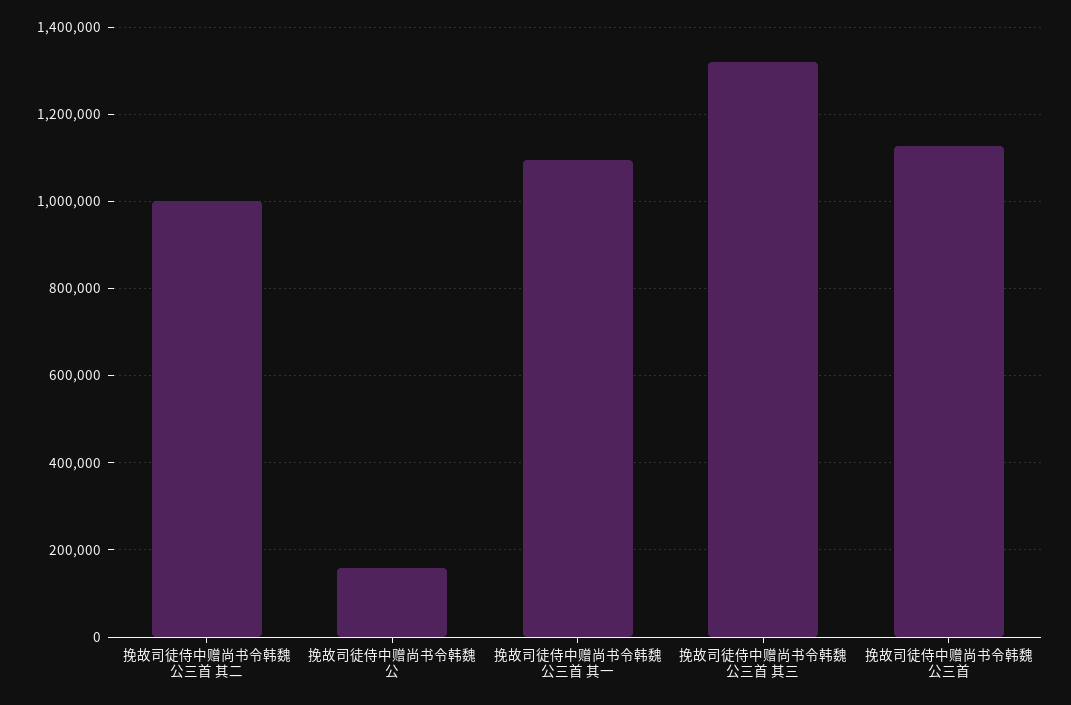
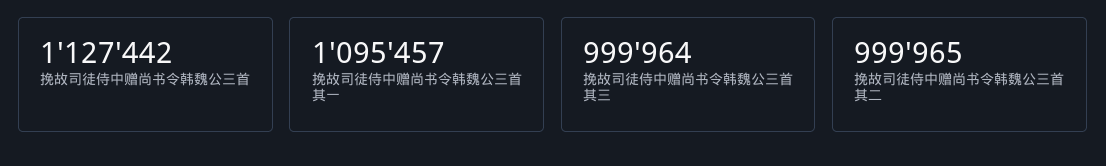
挽故司徒侍中赠尚书令韩魏公: 160000 -> none
挽故司徒侍中赠尚书令韩魏公三首 其三: 1320000 -> 999964

